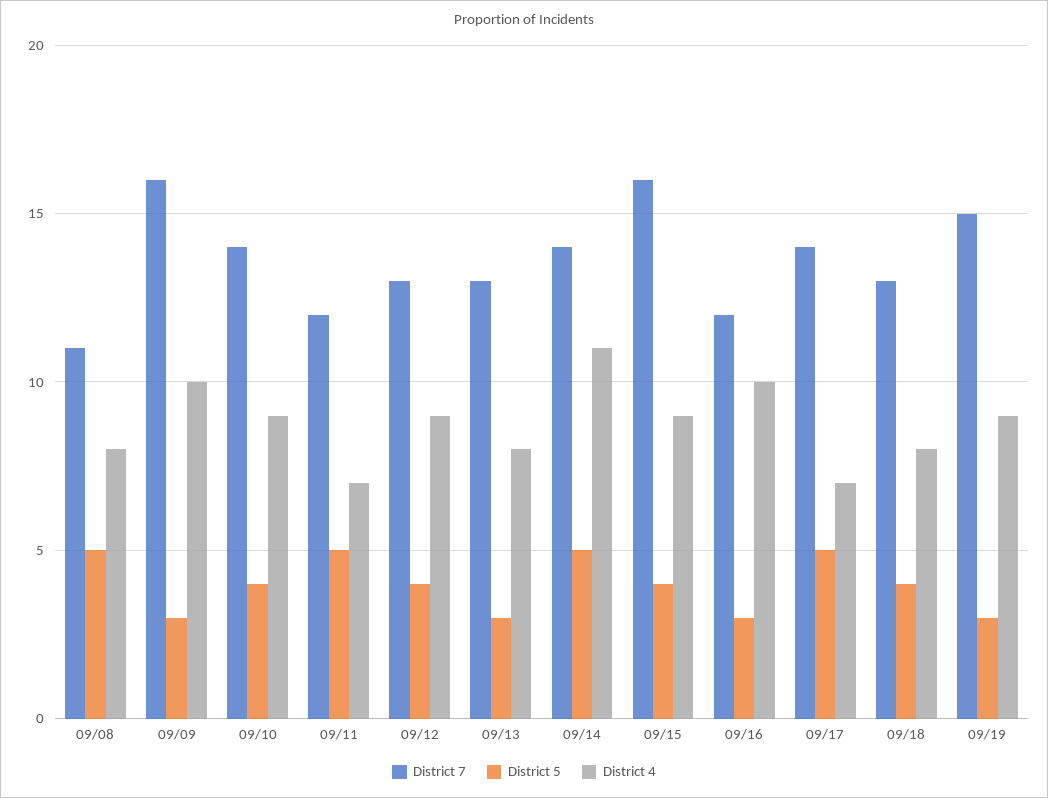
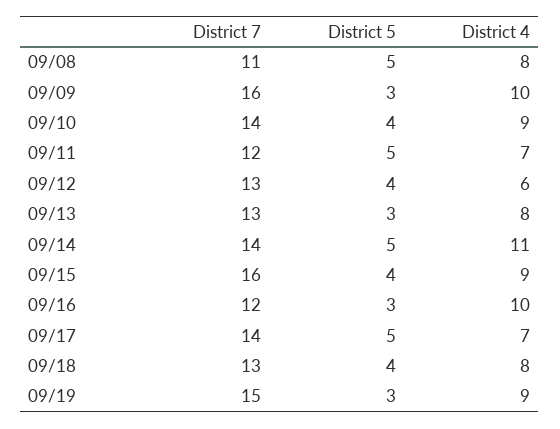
District 4, 09/12: 9 -> 6

